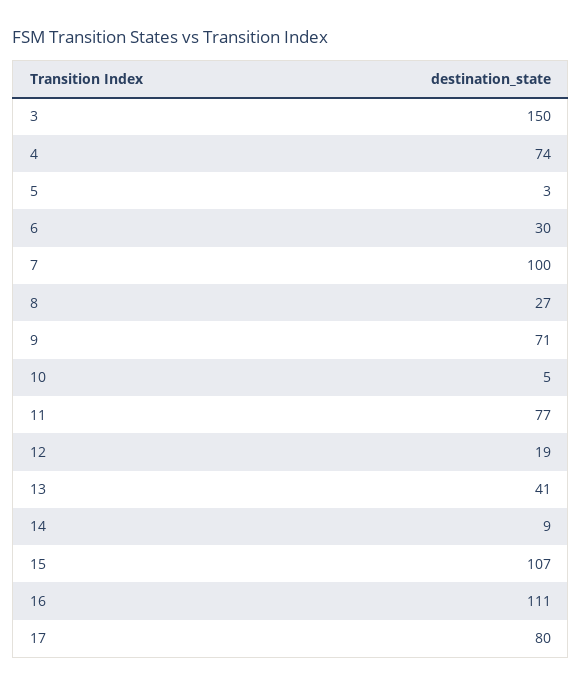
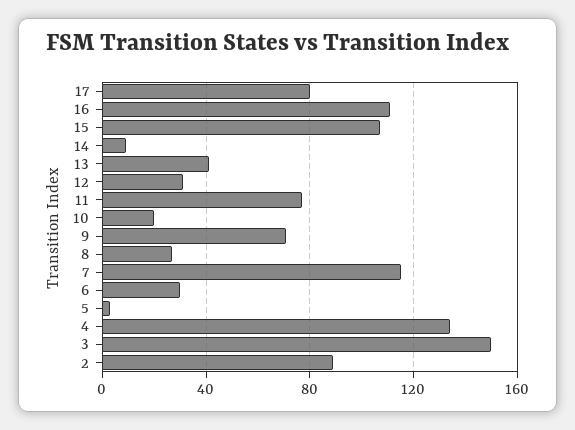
4: 74 -> 135
7: 100 -> 115
10: 5 -> 20
12: 19 -> 30
2: none -> 90

